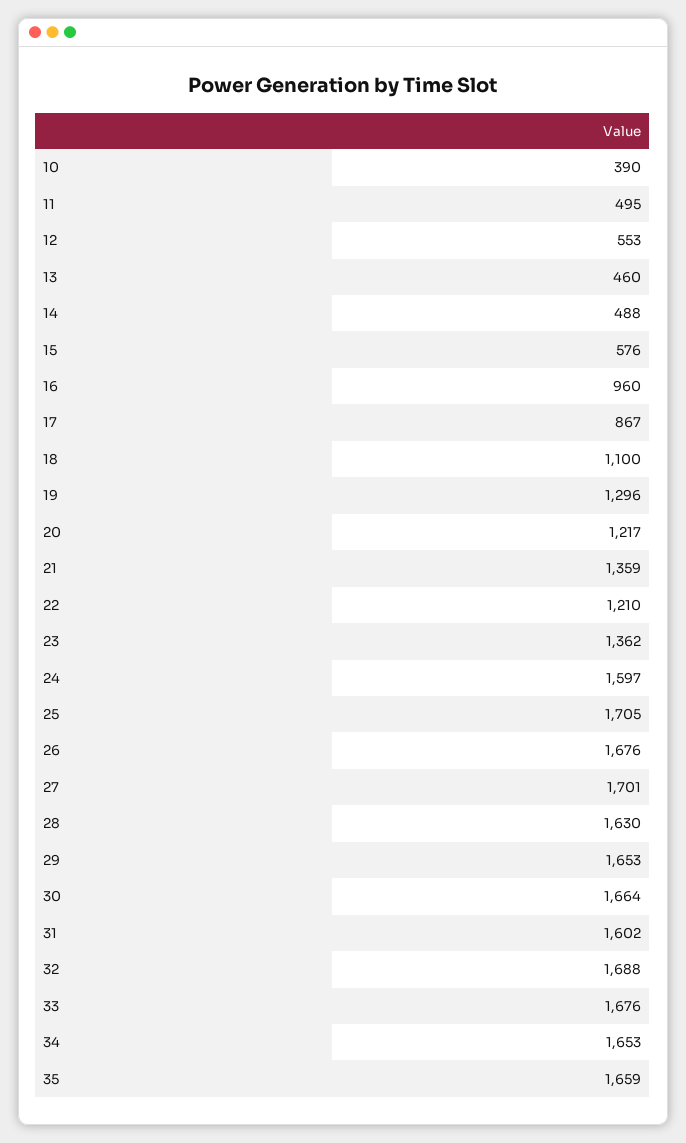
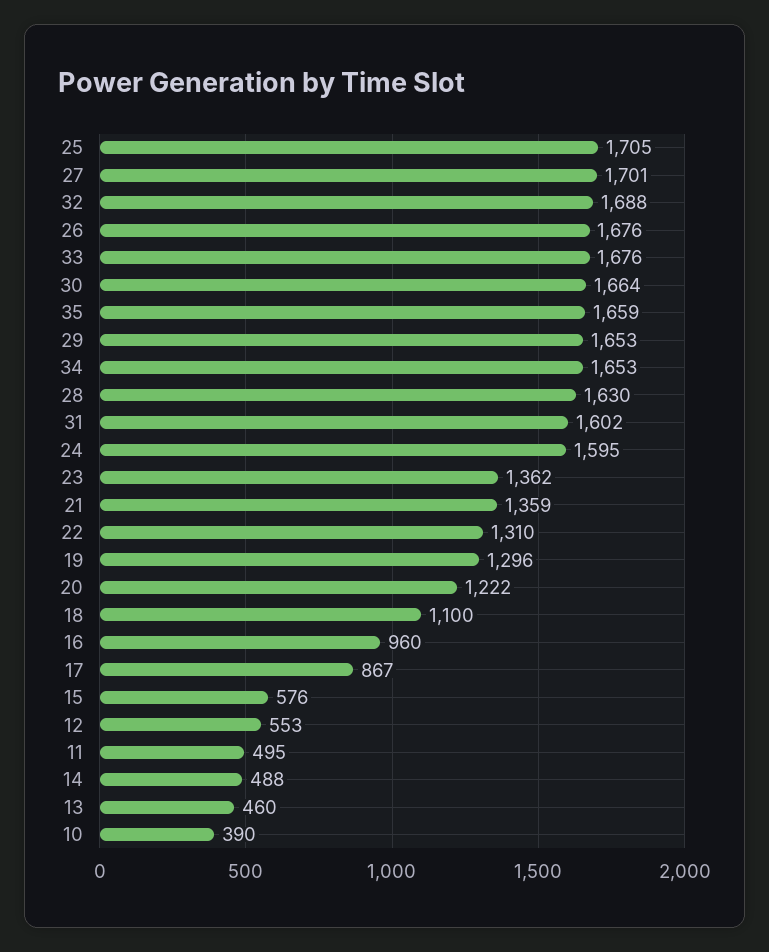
20: 1217 -> 1222
22: 1210 -> 1310
24: 1597 -> 1595

